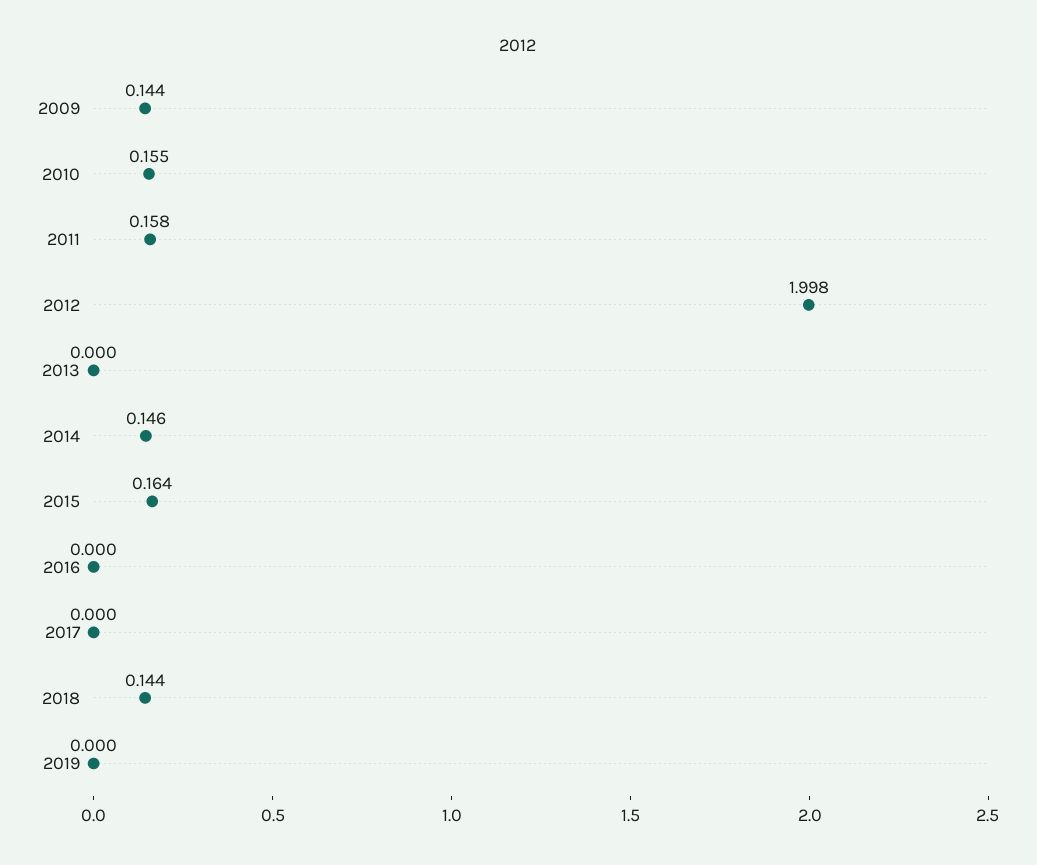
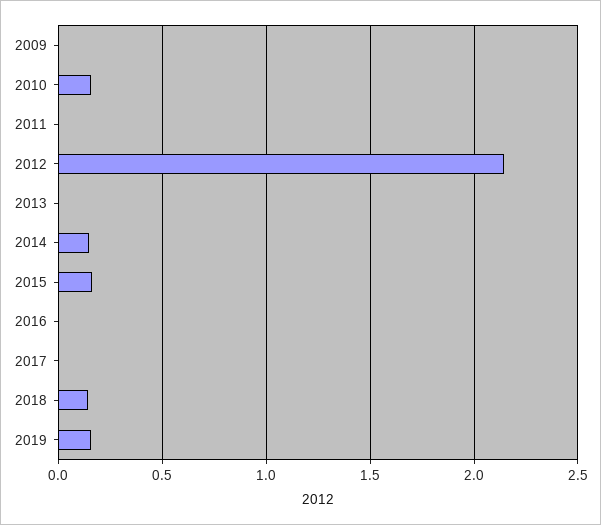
2009: 0.144 -> 0
2011: 0.158 -> 0
2012: 1.998 -> 2.15
2019: 0 -> 0.15

